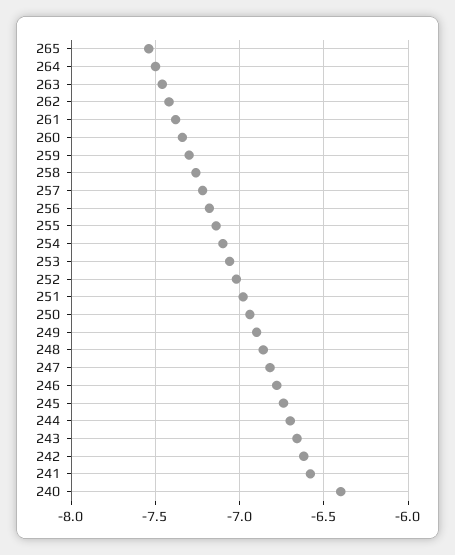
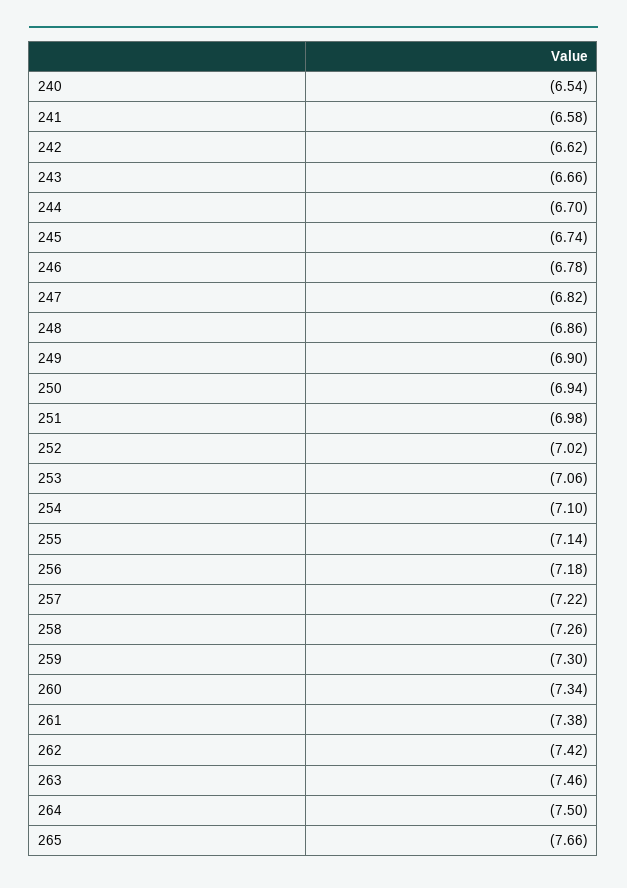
265: -7.55 -> -7.66
240: -6.4 -> -6.54

